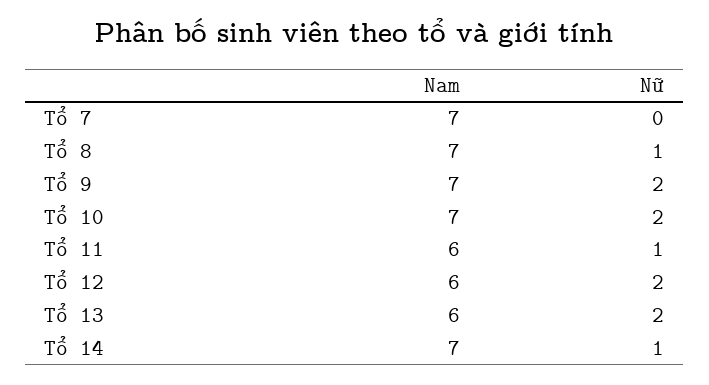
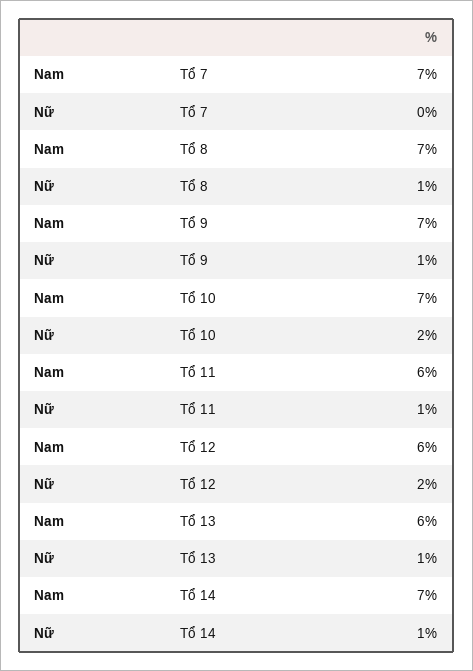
Nữ, Tổ 9: 2 -> 1
Nữ, Tổ 13: 2 -> 1

